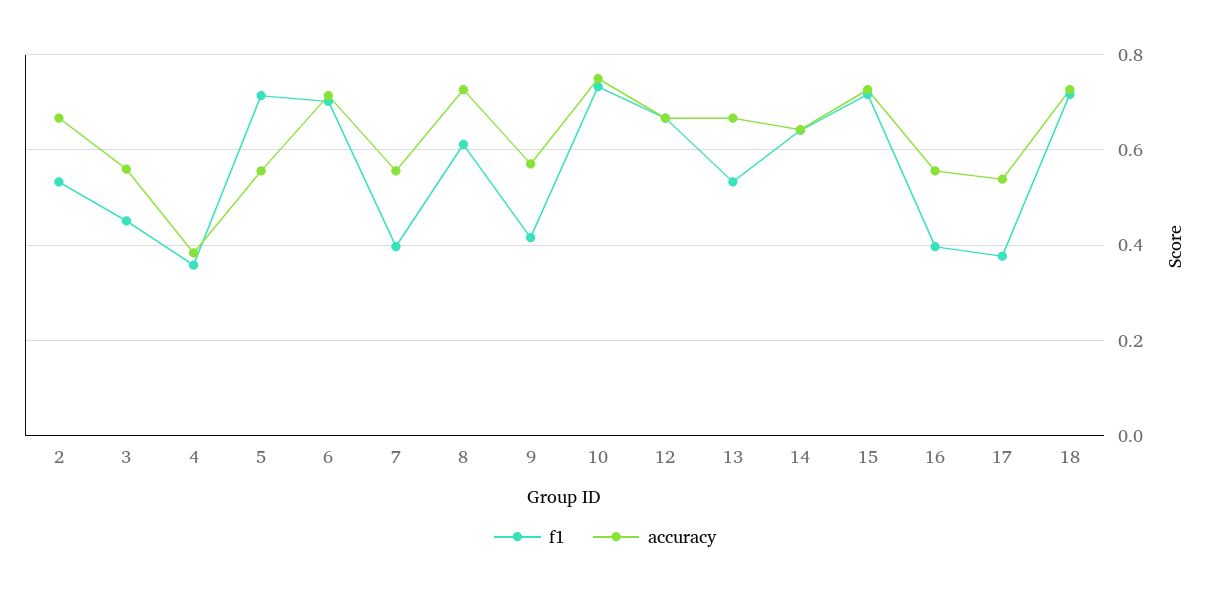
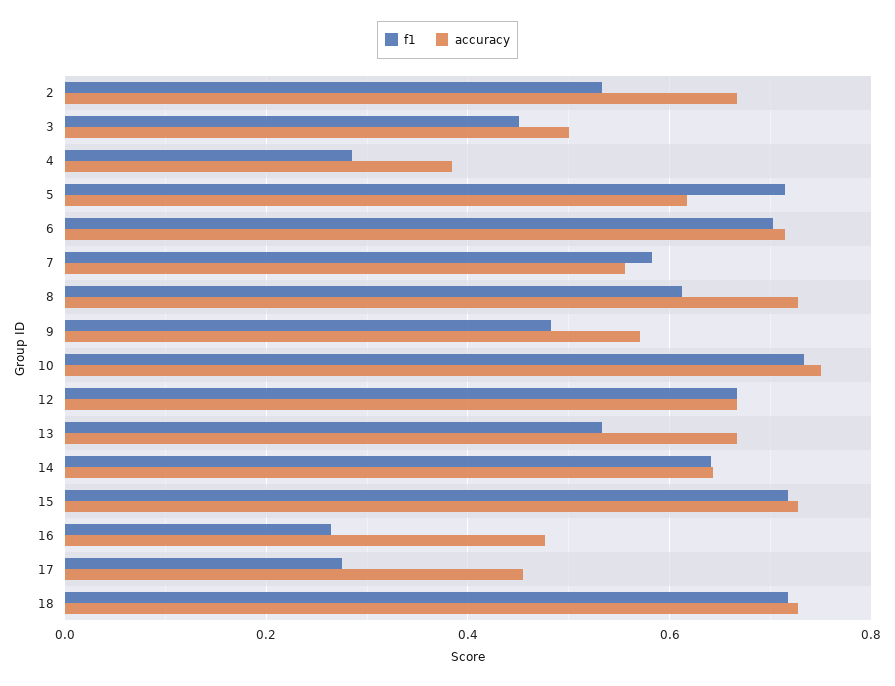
accuracy, 3: 0.56 -> 0.5
f1, 4: 0.36 -> 0.28
accuracy, 5: 0.56 -> 0.62
f1, 7: 0.4 -> 0.58
f1, 9: 0.42 -> 0.48
f1, 16: 0.4 -> 0.26
accuracy, 16: 0.56 -> 0.48
f1, 17: 0.38 -> 0.28
accuracy, 17: 0.54 -> 0.46

